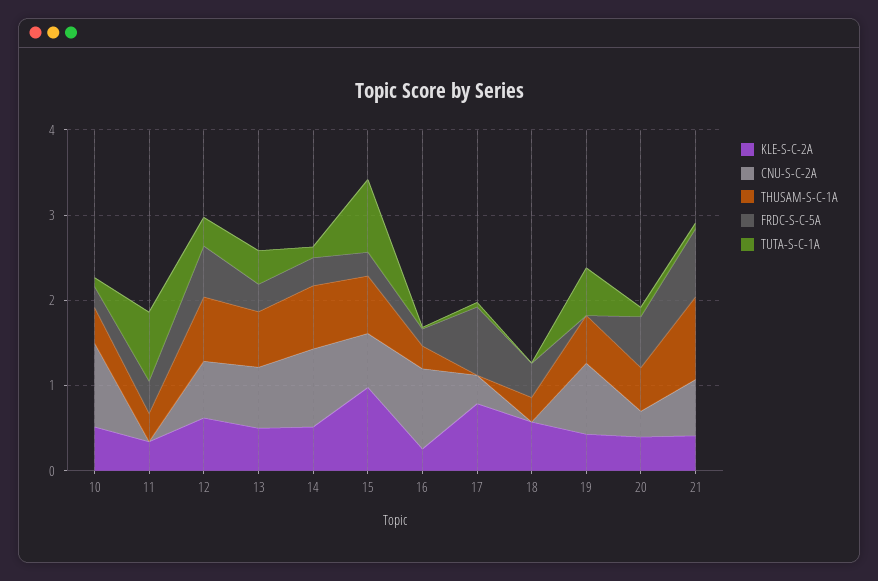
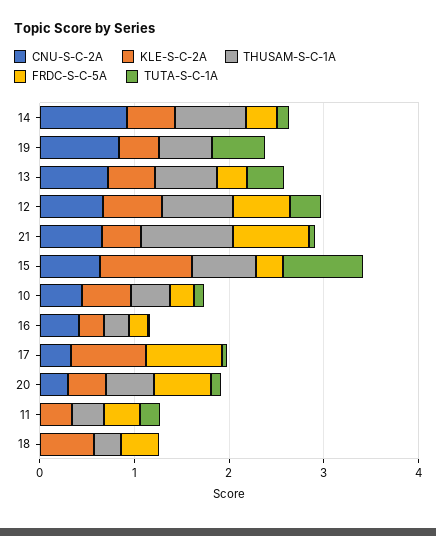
CNU-S-C-2A, 10: 1 -> 0.4
TUTA-S-C-1A, 11: 0.8 -> 0.2
CNU-S-C-2A, 16: 1 -> 0.4

